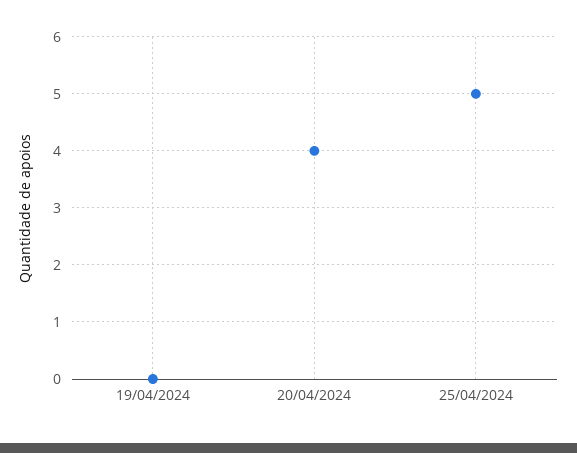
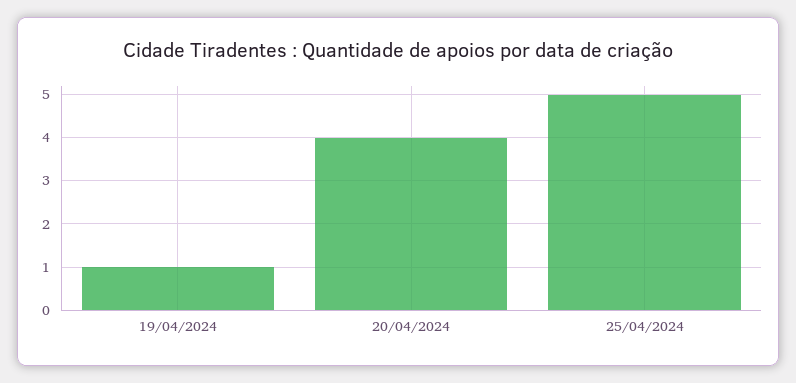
19/04/2024: 0 -> 1

